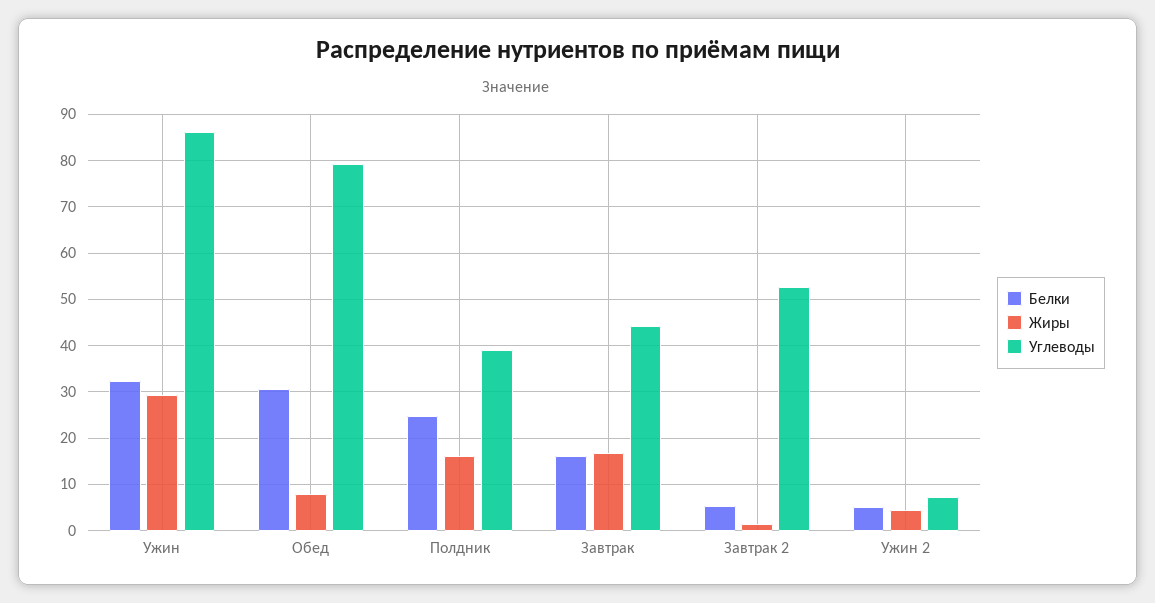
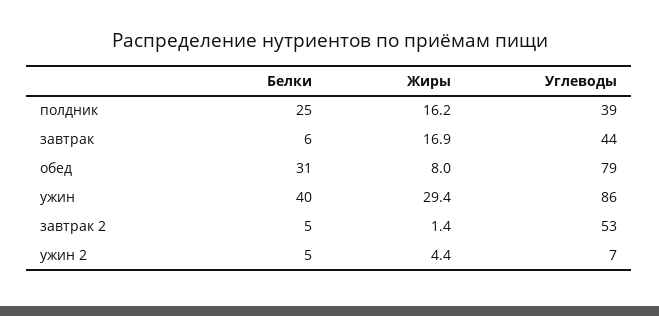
Белки, Ужин: 32 -> 40
Белки, Завтрак: 16 -> 6

